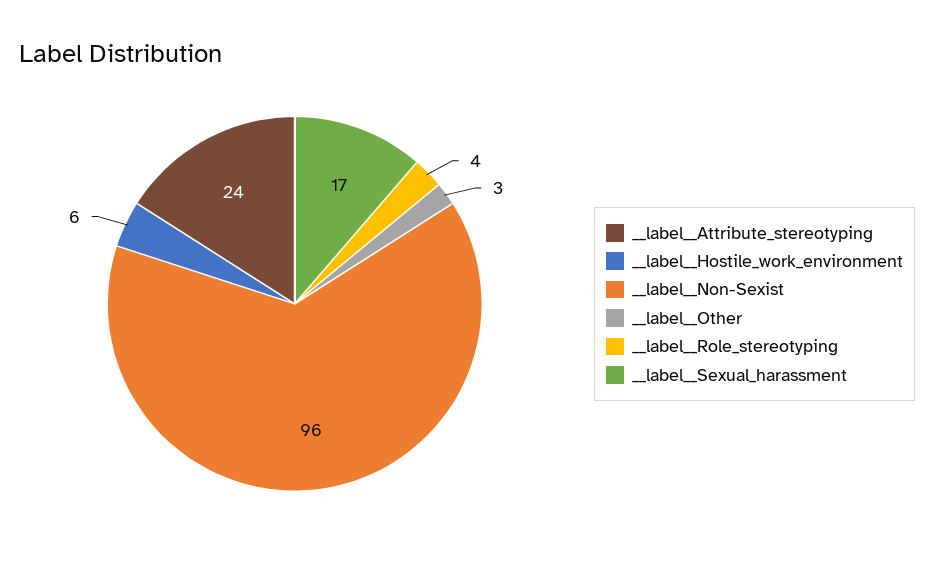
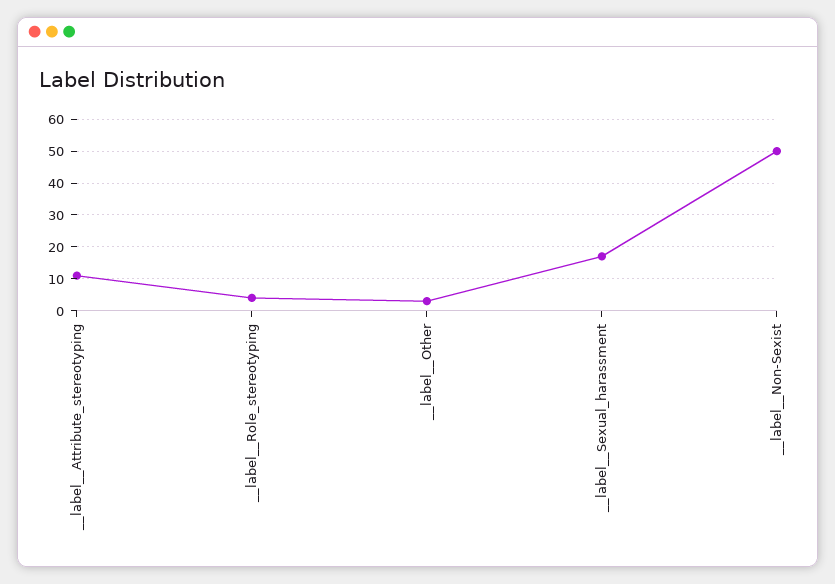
__label__Attribute_stereotyping: 24 -> 10
__label__Hostile_work_environment: 6 -> none
__label__Non-Sexist: 96 -> 50

